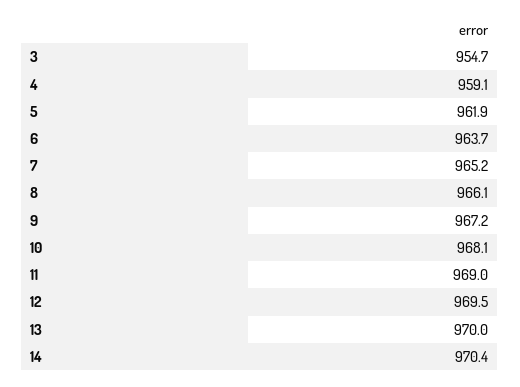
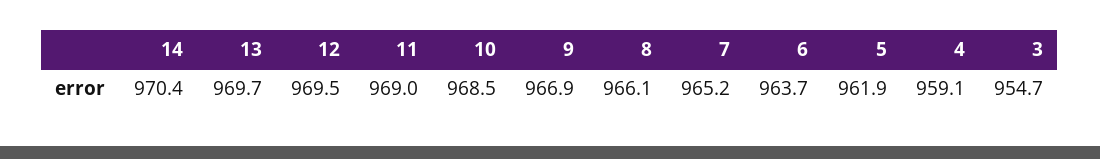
9: 967.2 -> 966.9
10: 968.1 -> 968.5
13: 970 -> 969.7

